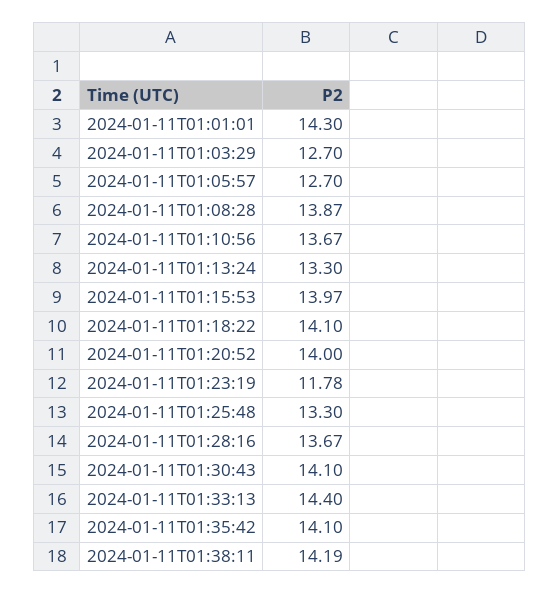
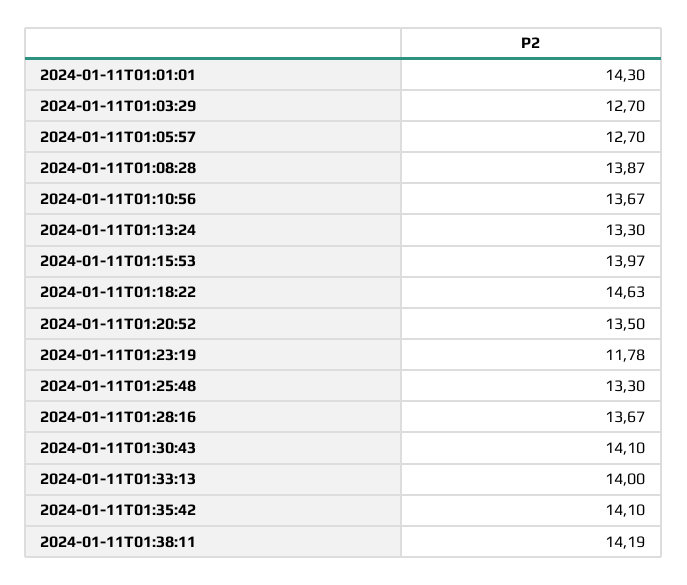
2024-01-11T01:18:22: 14.1 -> 14.63
2024-01-11T01:20:52: 14 -> 13.5
2024-01-11T01:33:13: 14.4 -> 14

